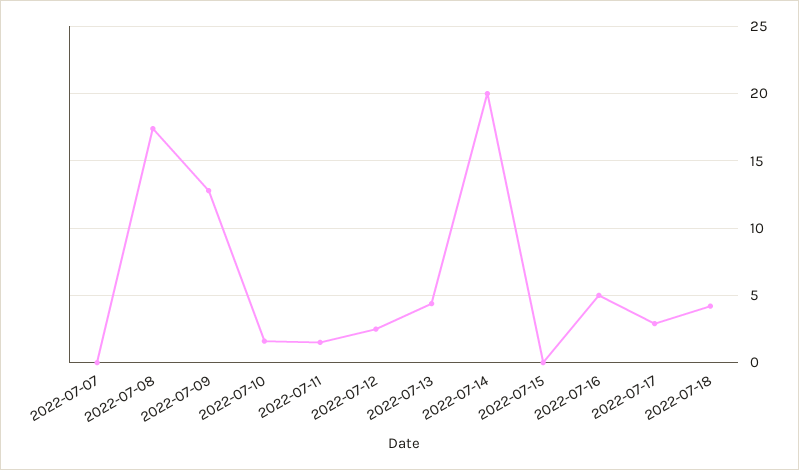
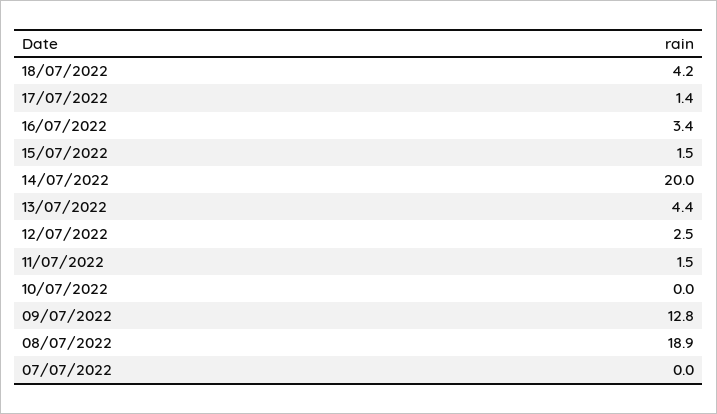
2022-07-08: 17.5 -> 18.9
2022-07-10: 1.5 -> 0
2022-07-15: 0 -> 1.5
2022-07-16: 5 -> 3.4
2022-07-17: 3 -> 1.4

